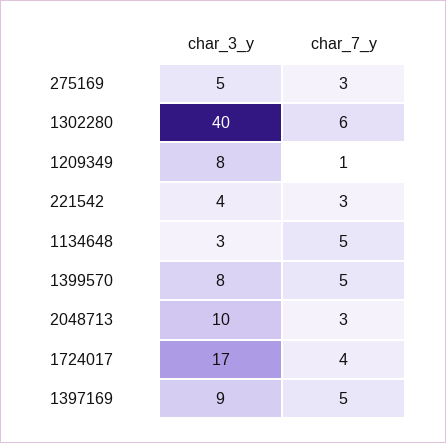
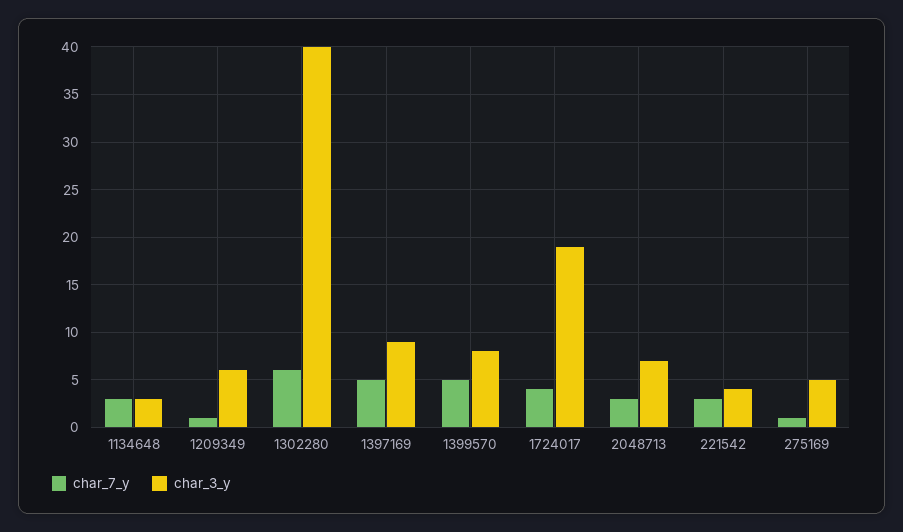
char_7_y, 275169: 3 -> 1
char_3_y, 1209349: 8 -> 6
char_7_y, 1134648: 5 -> 3
char_3_y, 2048713: 10 -> 7
char_3_y, 1724017: 17 -> 19

